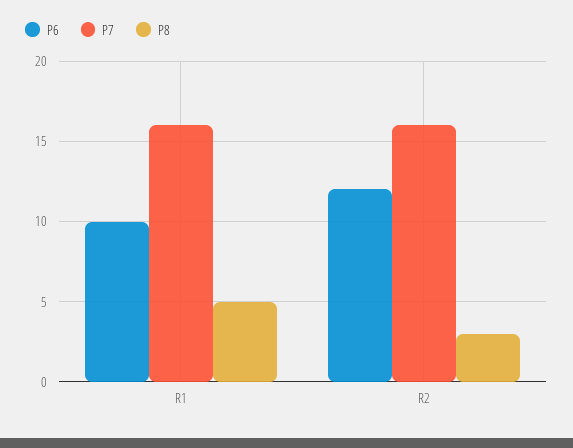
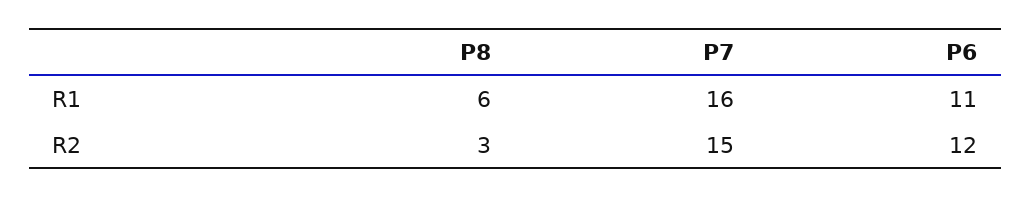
P6, R1: 10 -> 11
P8, R1: 5 -> 6
P7, R2: 16 -> 15

